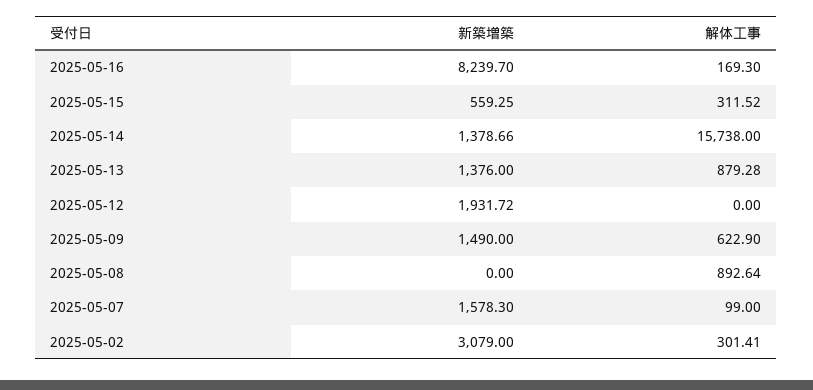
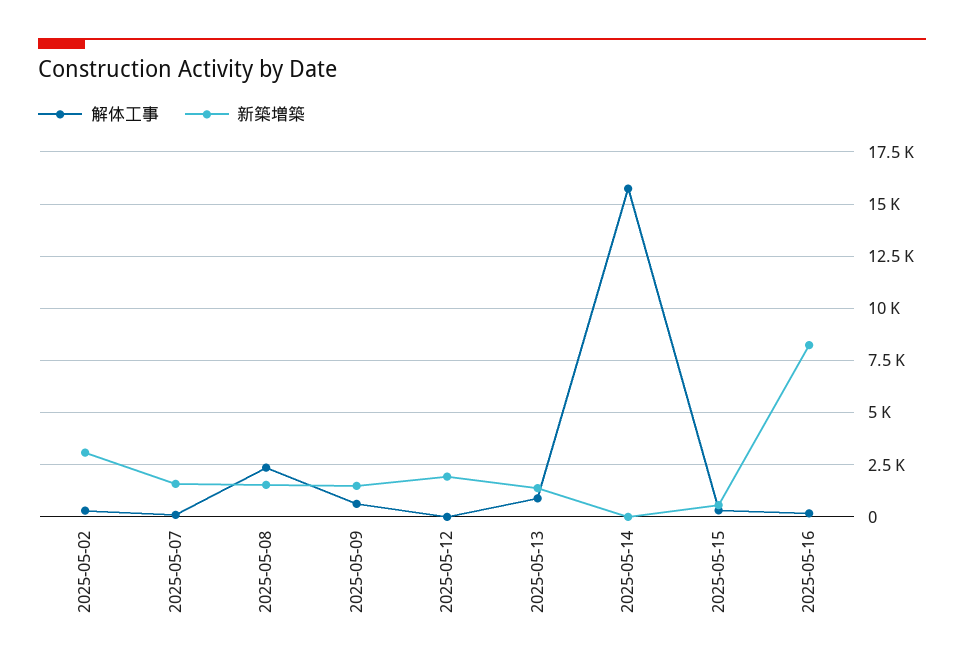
新築増築, 2025-05-14: 1378.66 -> 0
新築増築, 2025-05-08: 0 -> 1500
解体工事, 2025-05-08: 892.64 -> 2500

